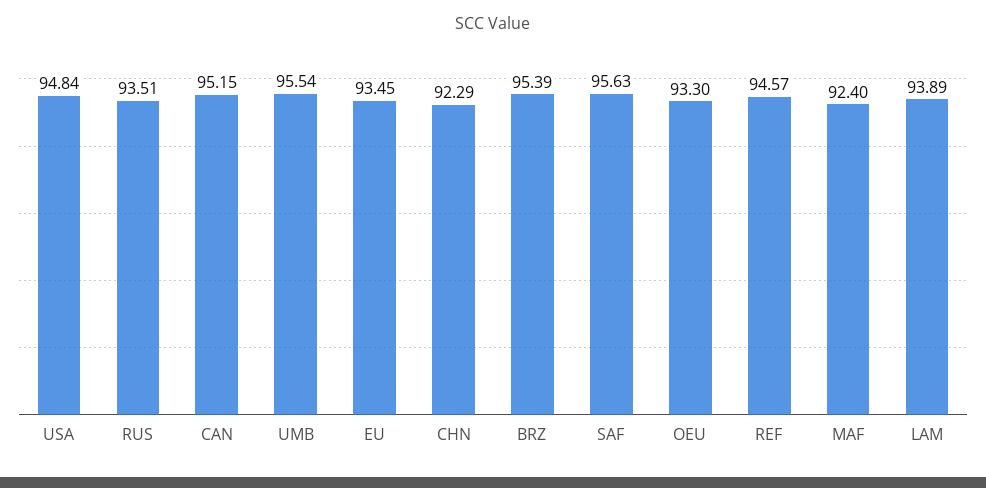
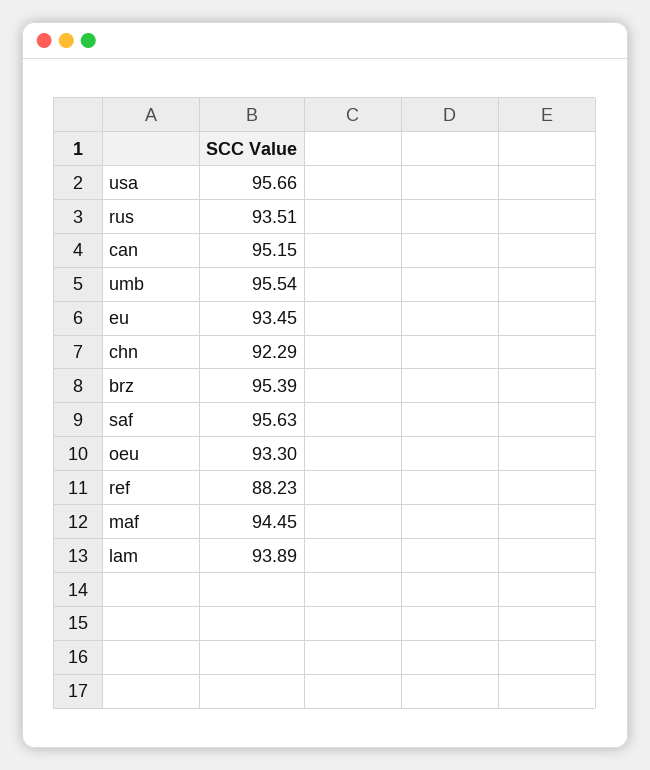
USA: 94.84 -> 95.66
REF: 94.57 -> 88.23
MAF: 92.4 -> 94.45

